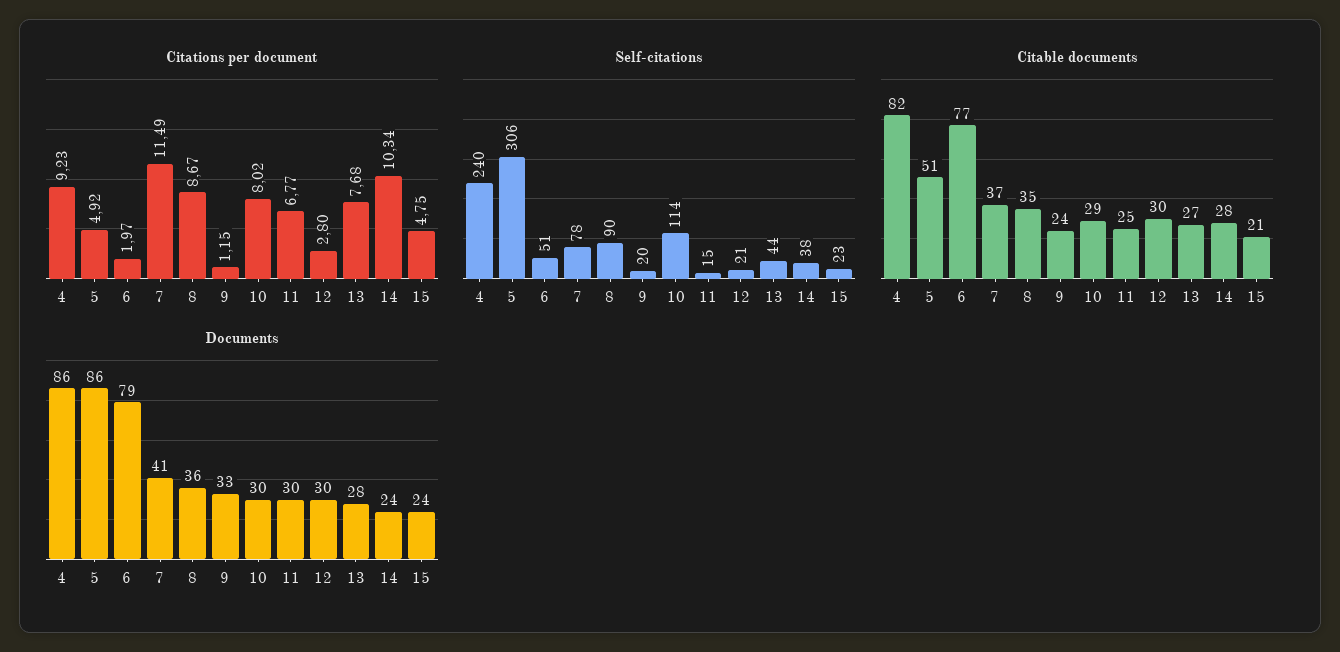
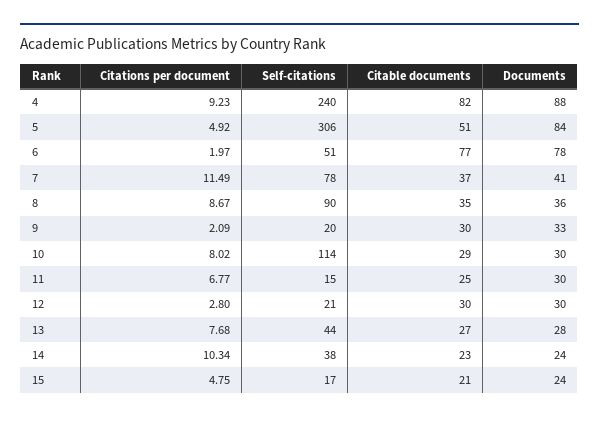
Citations per document, 9: 1.15 -> 2.09
Self-citations, 15: 23 -> 17
Citable documents, 9: 24 -> 30
Citable documents, 14: 28 -> 23
Documents, 4: 86 -> 88
Documents, 5: 86 -> 84
Documents, 6: 79 -> 78

